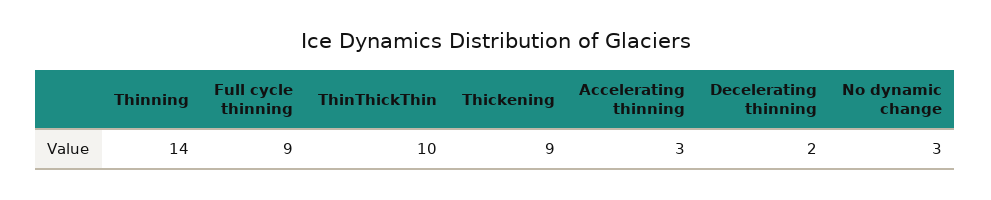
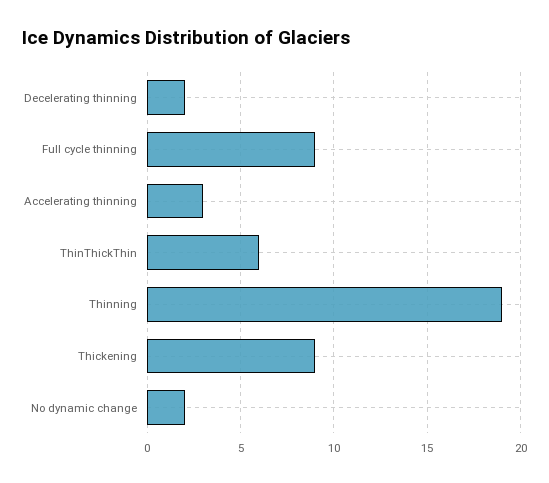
Thinning: 14 -> 19
ThinThickThin: 10 -> 6
No dynamic change: 3 -> 2

